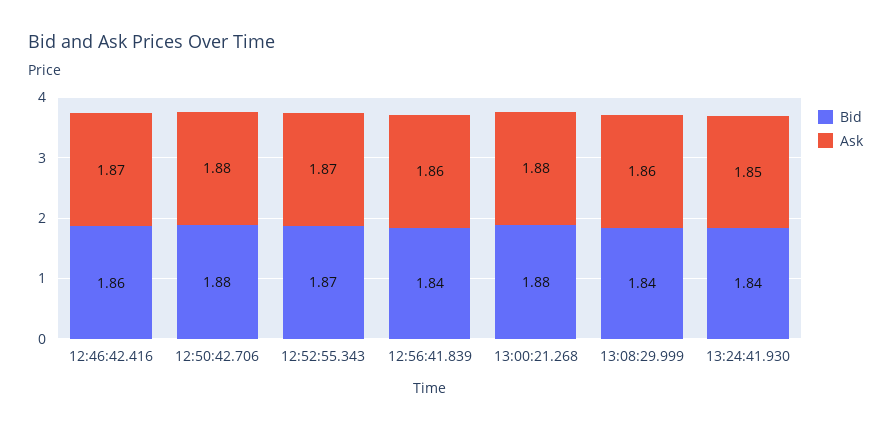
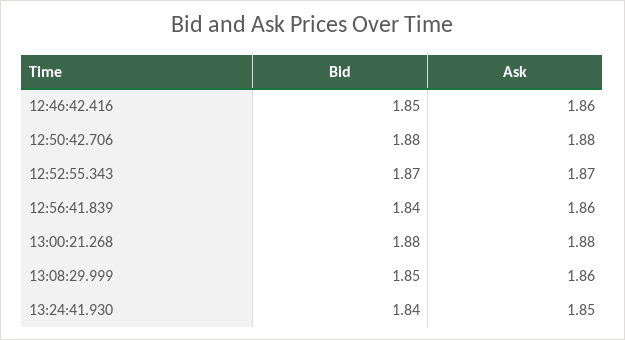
Bid, 12:46:42.416: 1.86 -> 1.85
Ask, 12:46:42.416: 1.87 -> 1.86
Bid, 13:08:29.999: 1.84 -> 1.85

